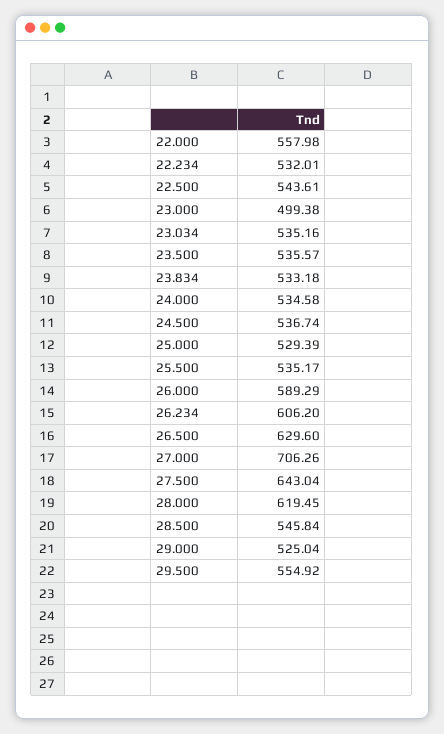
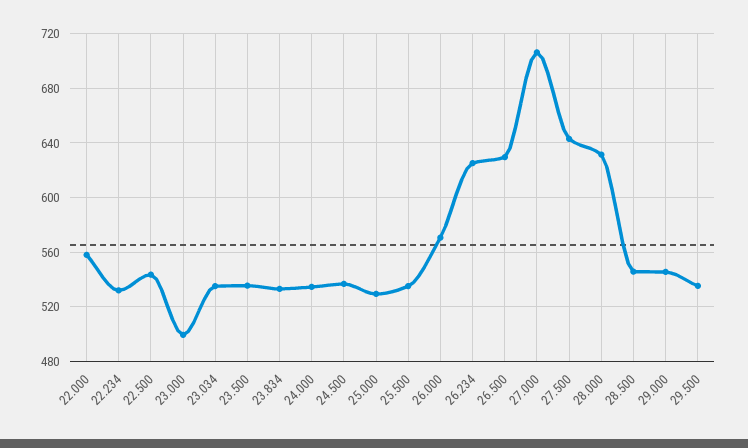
26.000: 589.29 -> 570
26.234: 606.2 -> 625
28.000: 619.45 -> 630
29.000: 525.04 -> 545
29.500: 554.92 -> 535

